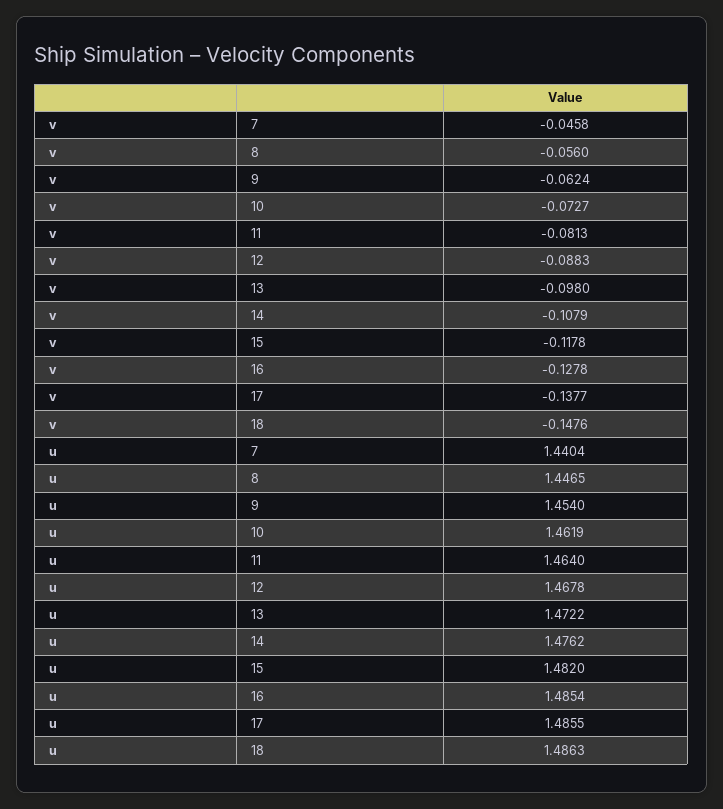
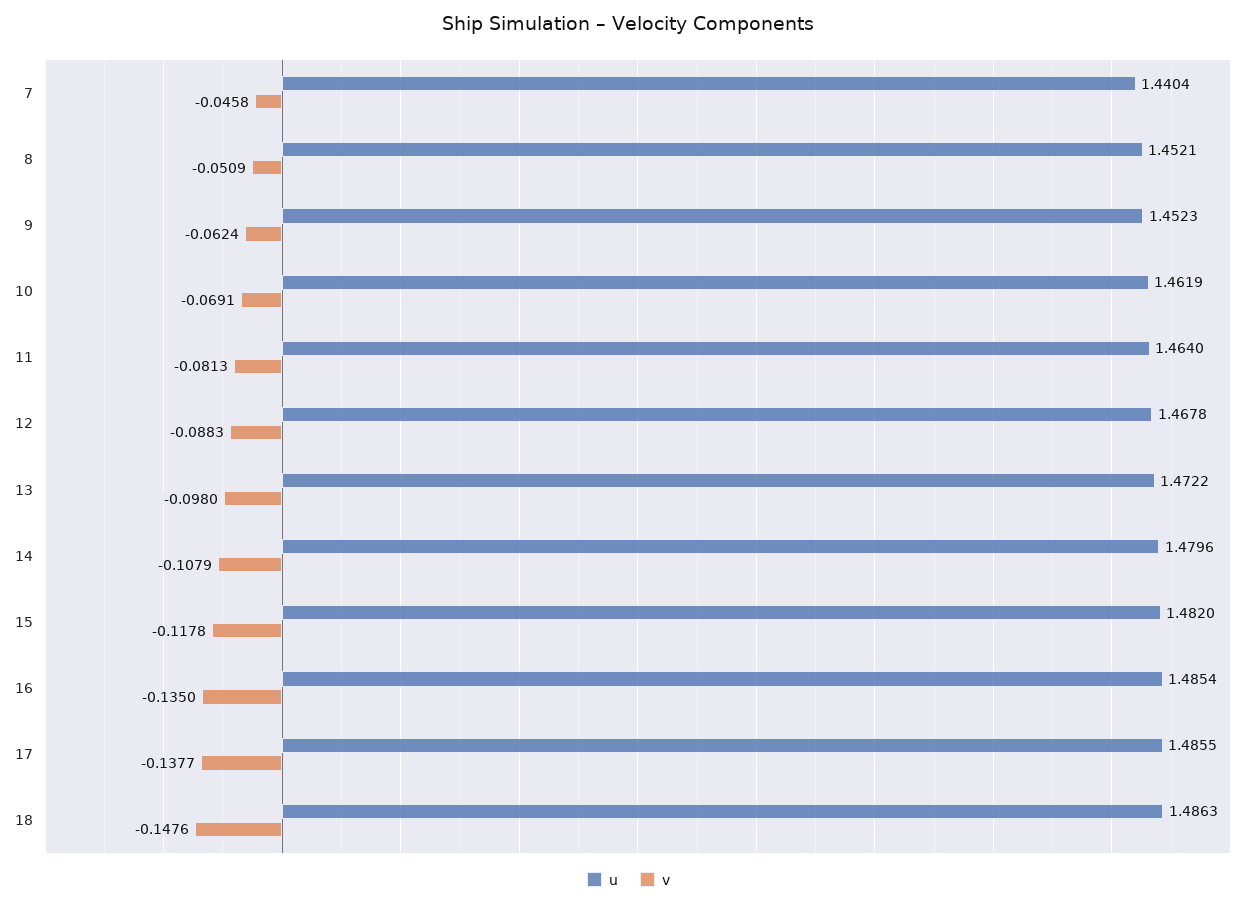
v, 8: -0.056 -> -0.0509
v, 10: -0.0727 -> -0.0691
v, 16: -0.1278 -> -0.135
u, 8: 1.4465 -> 1.4521
u, 9: 1.454 -> 1.4523
u, 14: 1.4762 -> 1.4796

